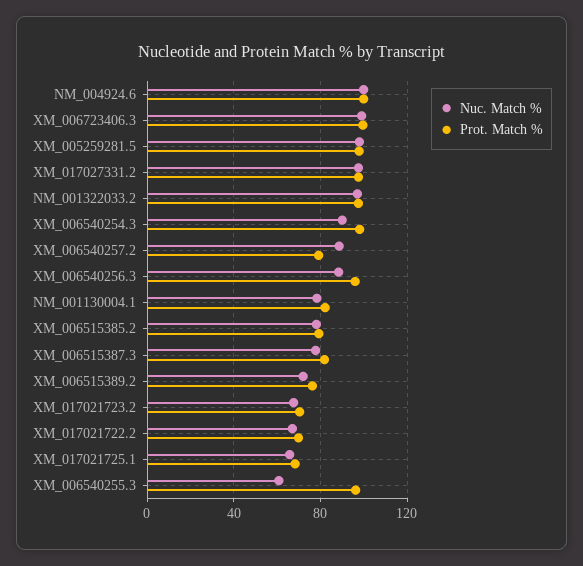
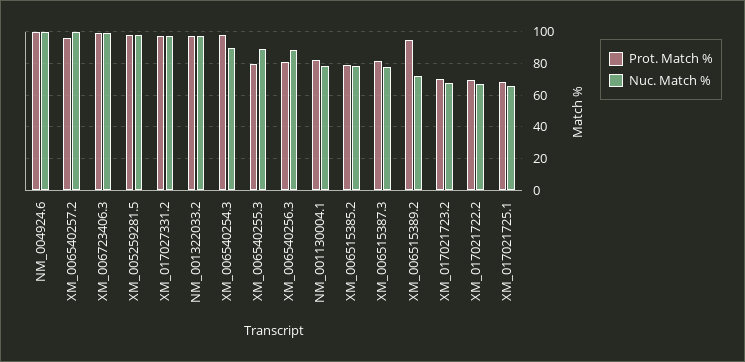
Nuc. Match %, XM_006540257.2: 90 -> 100
Prot. Match %, XM_006540257.2: 80 -> 95
Prot. Match %, XM_006540256.3: 95 -> 80
Prot. Match %, XM_006515389.2: 75 -> 95
Nuc. Match %, XM_006540255.3: 60 -> 90
Prot. Match %, XM_006540255.3: 95 -> 80

